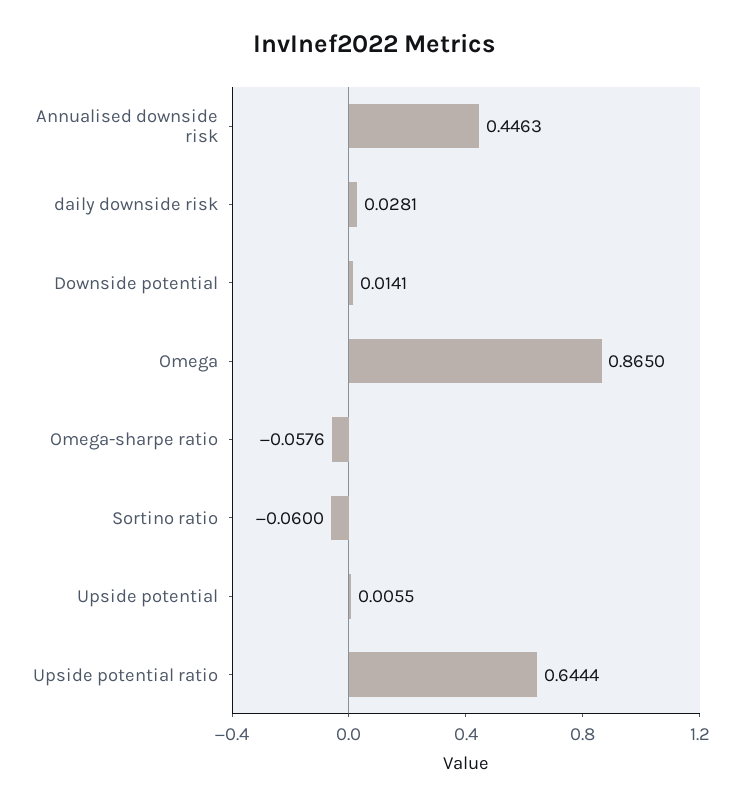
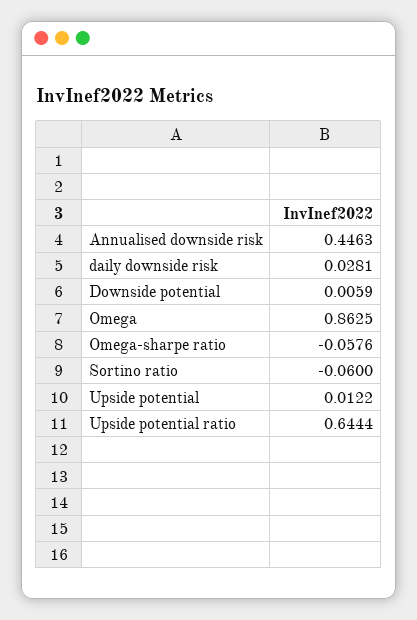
Downside potential: 0.0141 -> 0.0059
Omega: 0.865 -> 0.8625
Upside potential: 0.0055 -> 0.0122

